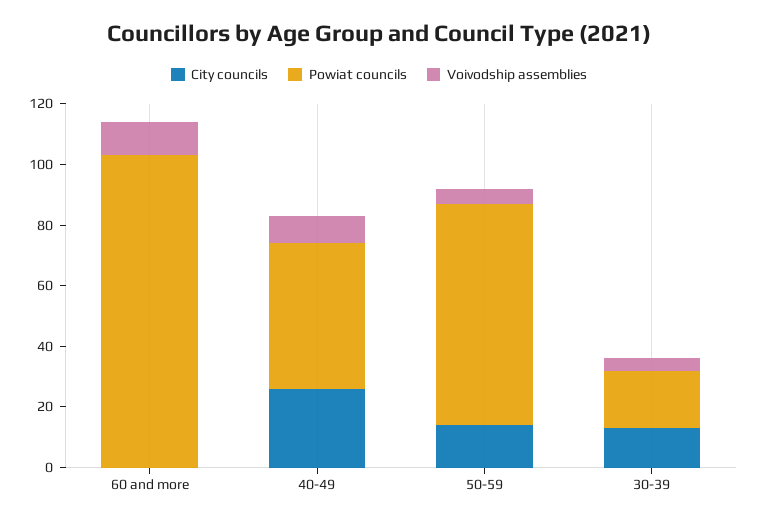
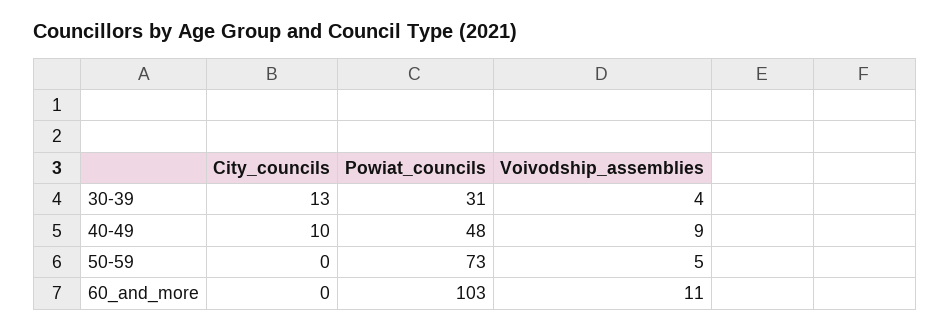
City councils, 40-49: 25 -> 10
City councils, 50-59: 15 -> 0
Powiat councils, 30-39: 20 -> 31

